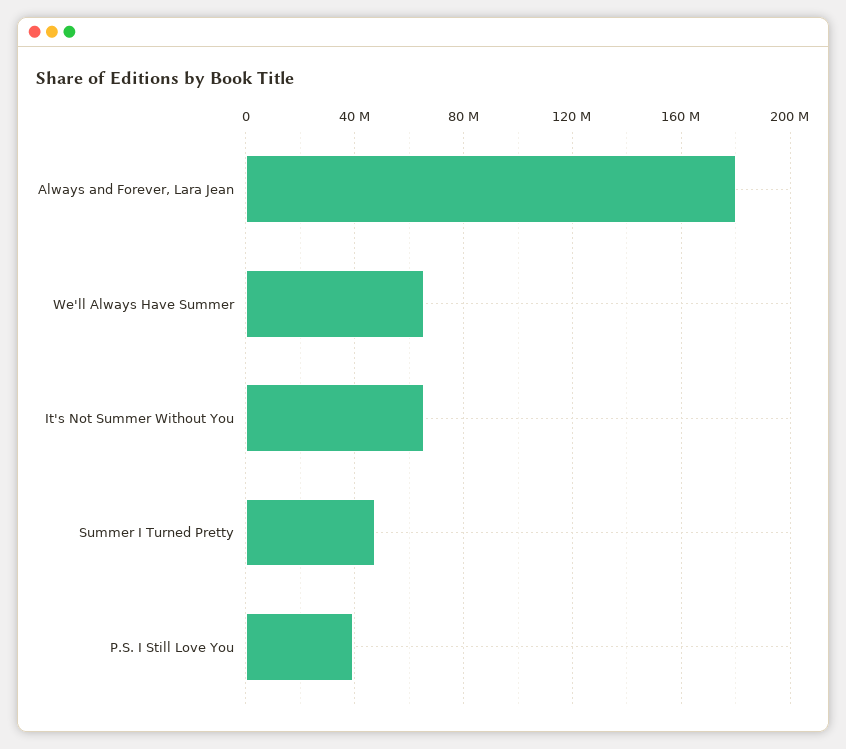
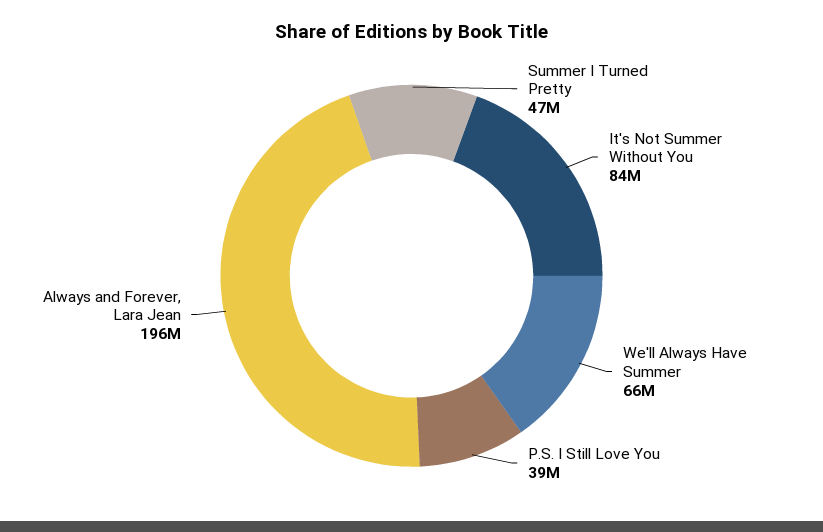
Always and Forever, Lara Jean: 180000000 -> 196000000
It's Not Summer Without You: 65000000 -> 84000000

